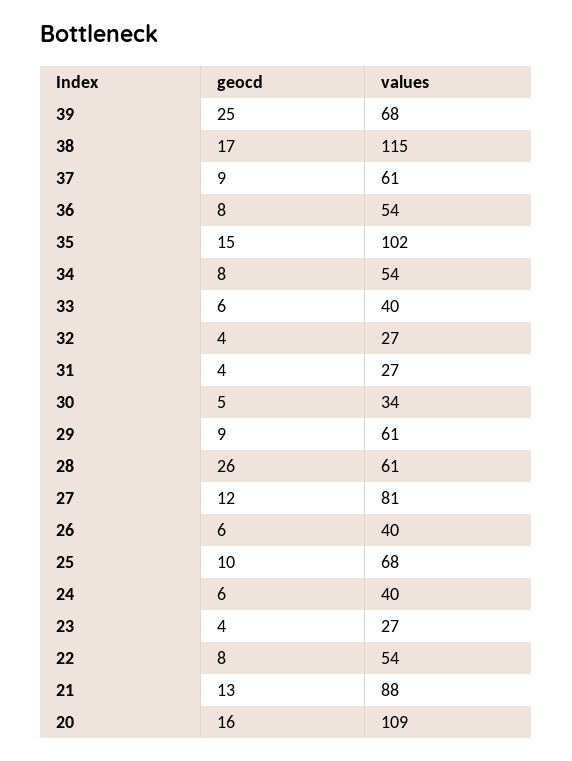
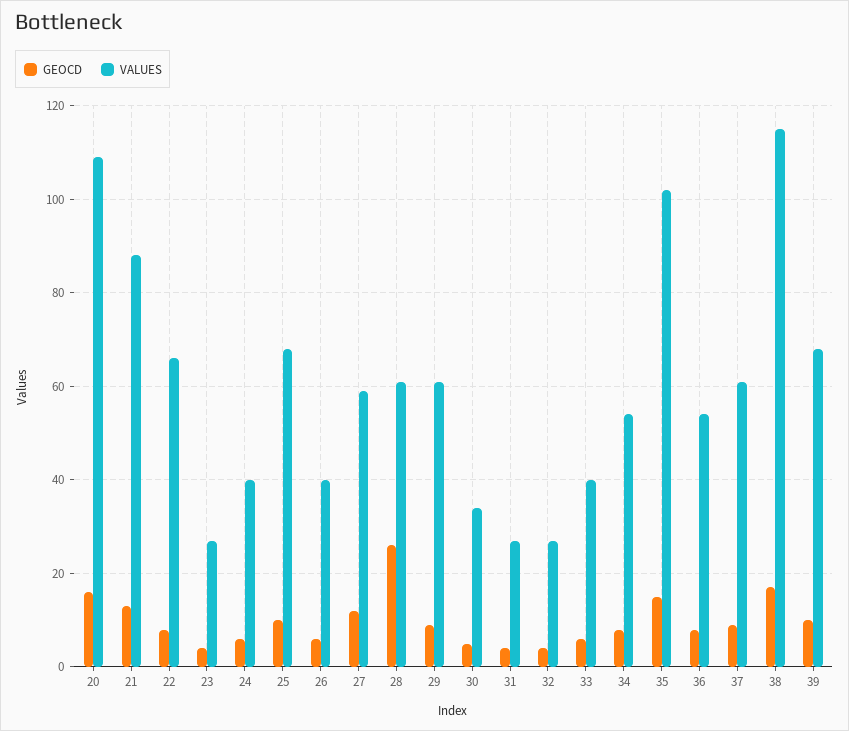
geocd, 39: 25 -> 10
values, 27: 81 -> 60
values, 22: 54 -> 65

